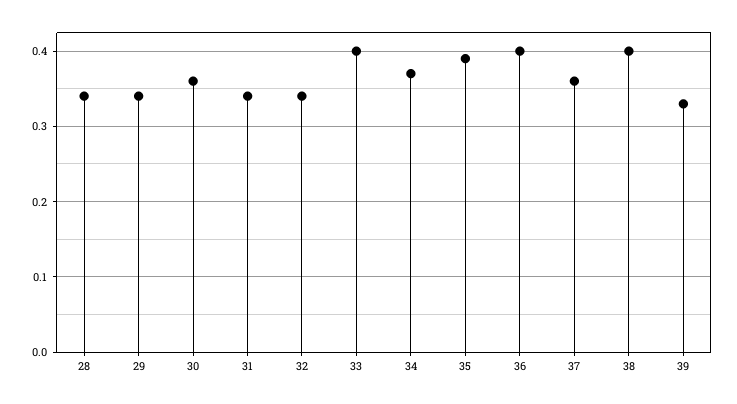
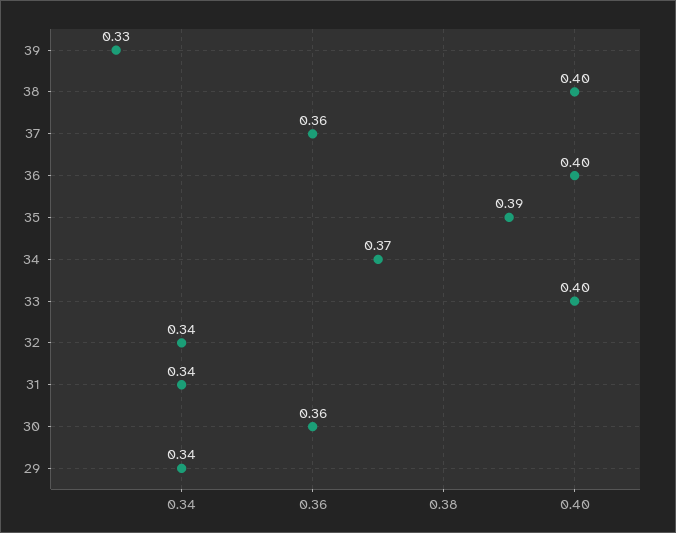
28: 0.34 -> none

